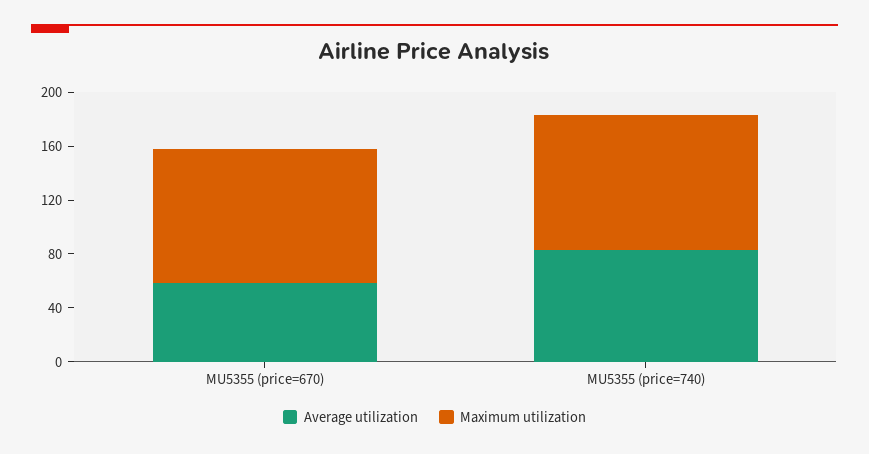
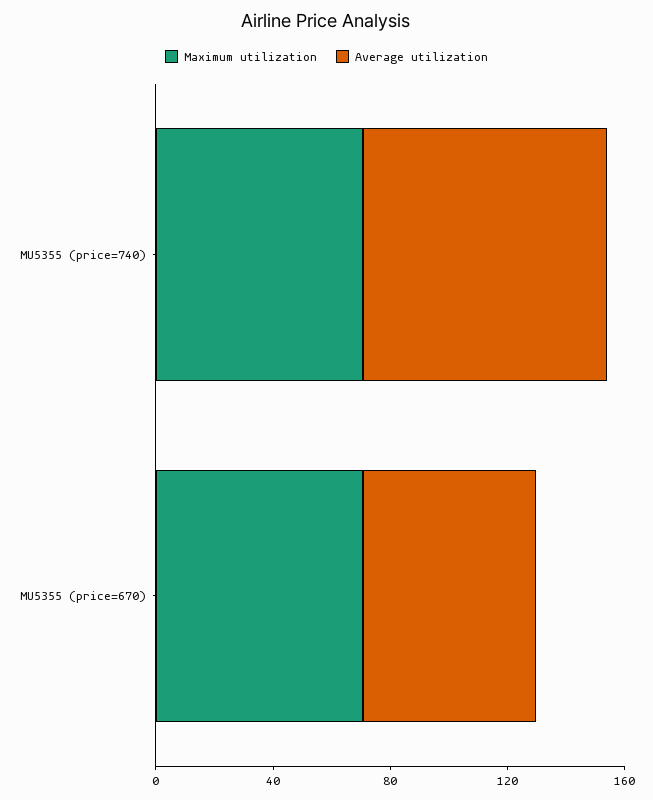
Maximum utilization, MU5355 (price=670): 100 -> 70
Maximum utilization, MU5355 (price=740): 100 -> 70

